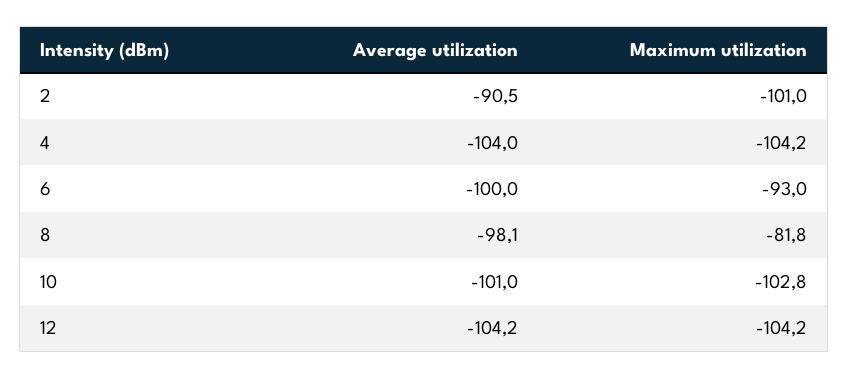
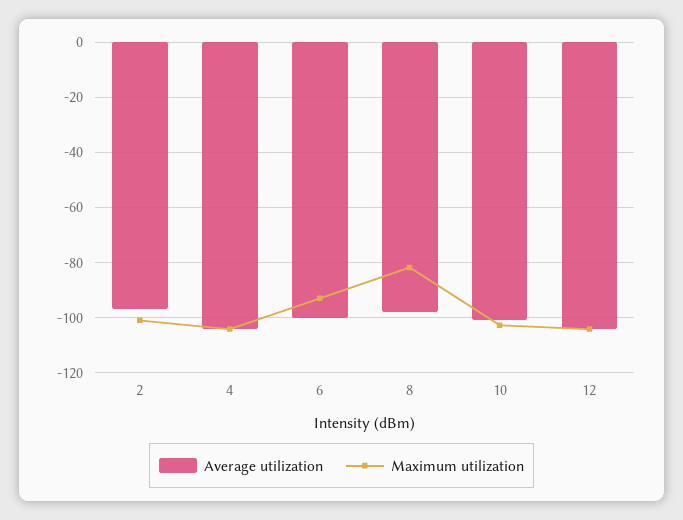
Average utilization, 2: -90.5 -> -97.5

